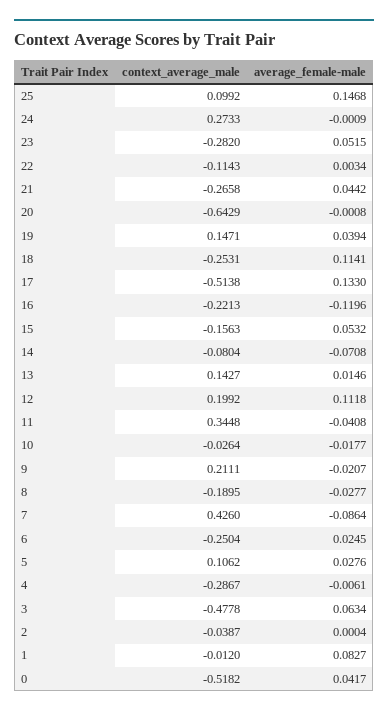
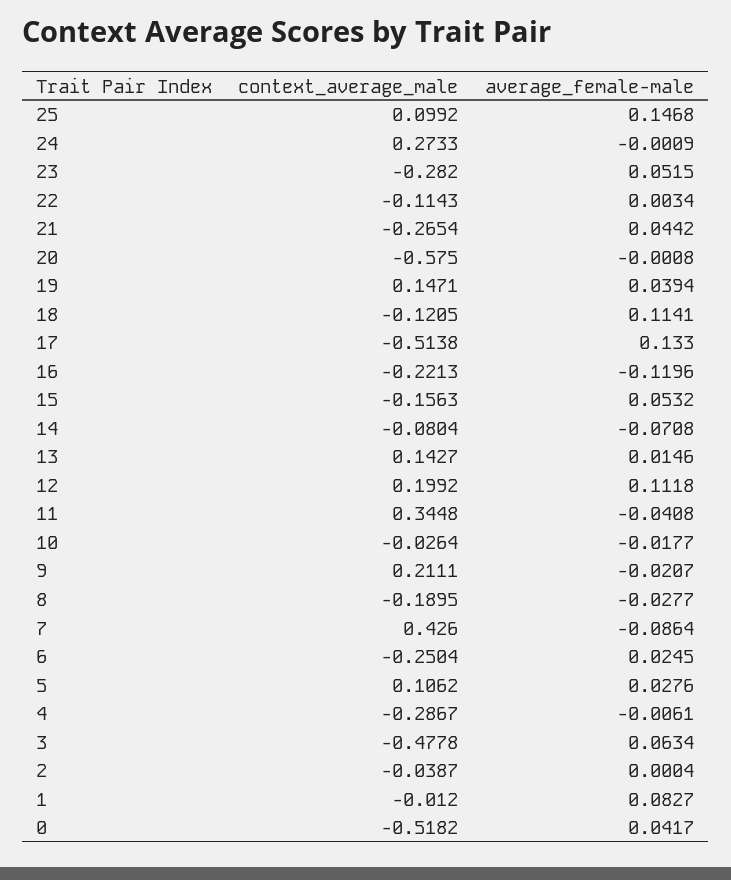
context_average_male, 21: -0.2658 -> -0.2654
context_average_male, 20: -0.6429 -> -0.575
context_average_male, 18: -0.2531 -> -0.1205

